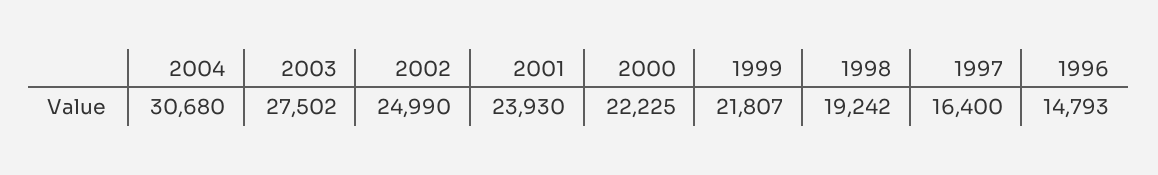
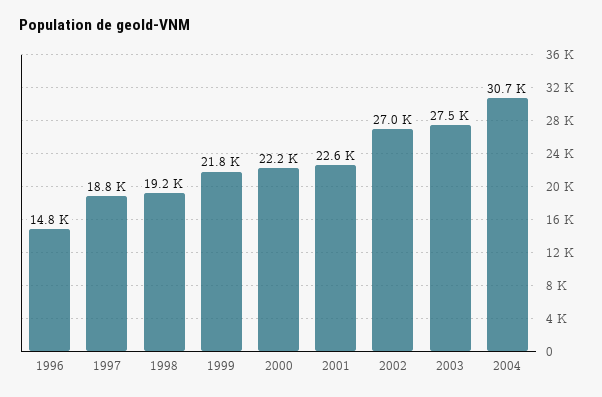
2002: 24990 -> 27000
2001: 23930 -> 22600
1997: 16400 -> 18800

